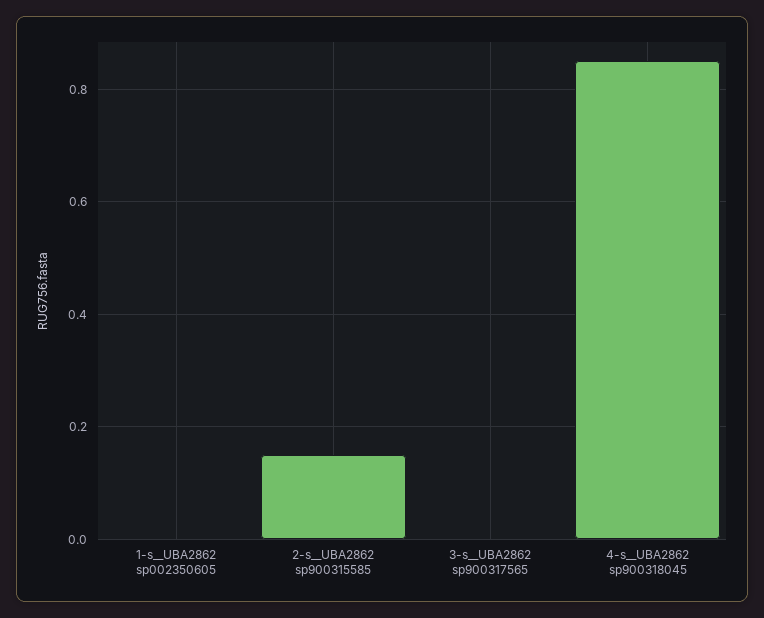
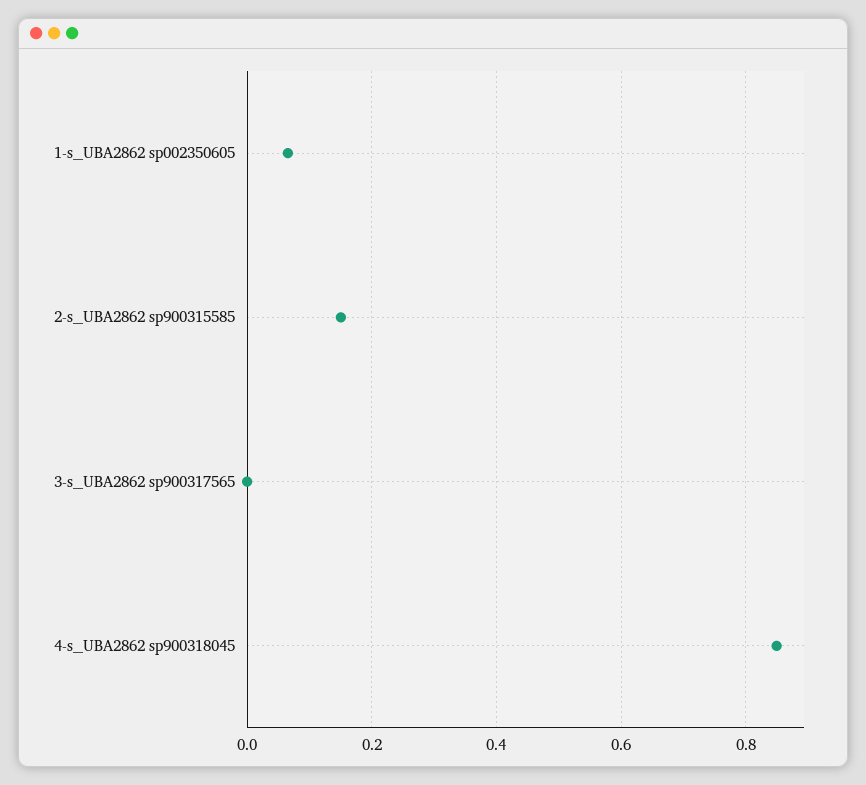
1-s__UBA2862 sp002350605: 0 -> 0.06

